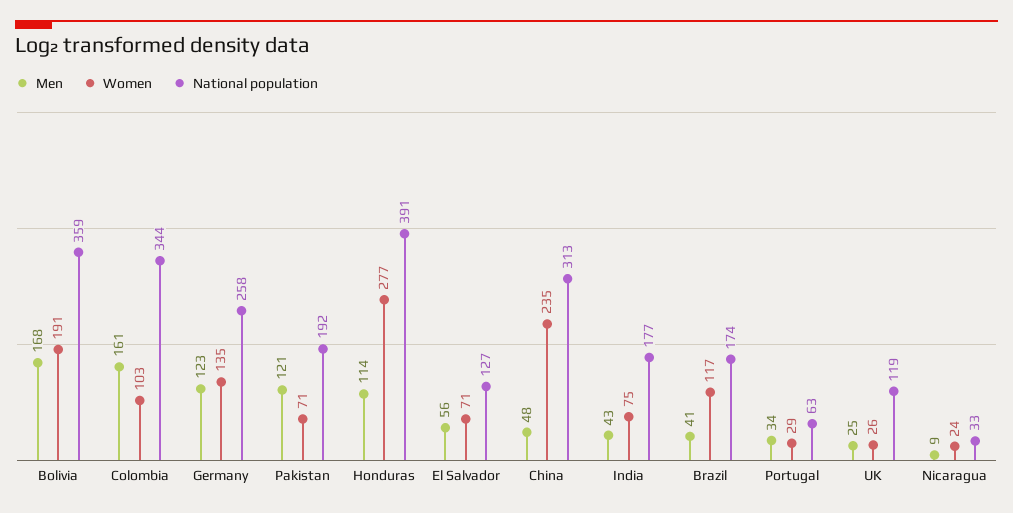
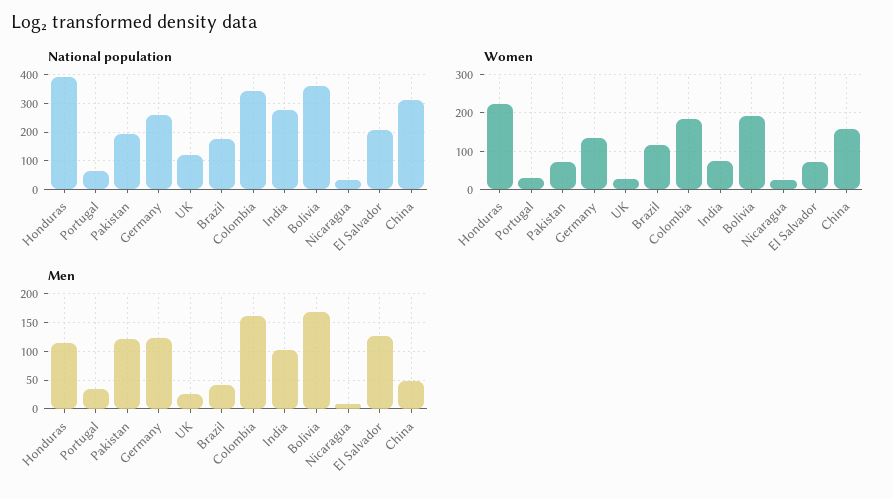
Women, Colombia: 103 -> 180
Women, Honduras: 277 -> 220
Men, El Salvador: 56 -> 125
National population, El Salvador: 127 -> 200
Women, China: 235 -> 160
Men, India: 43 -> 100
National population, India: 177 -> 275

